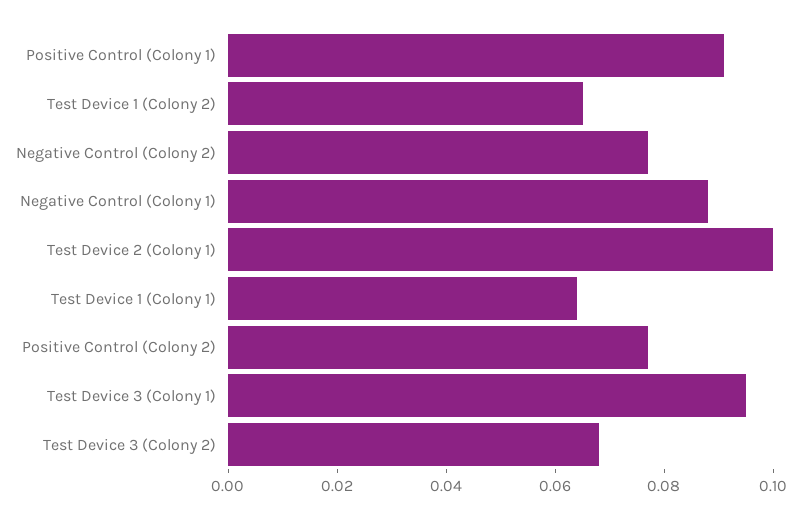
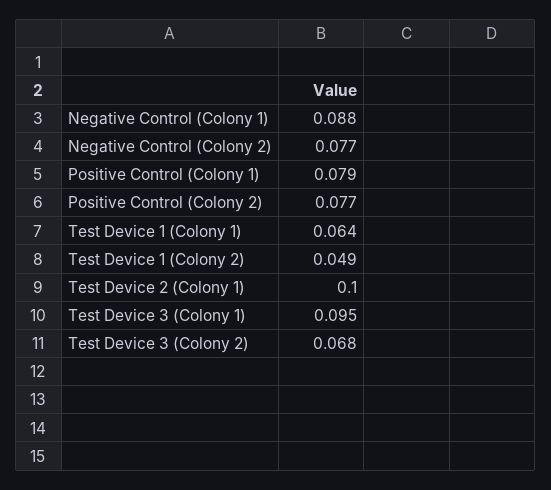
Positive Control (Colony 1): 0.09 -> 0.079
Test Device 1 (Colony 2): 0.065 -> 0.049

